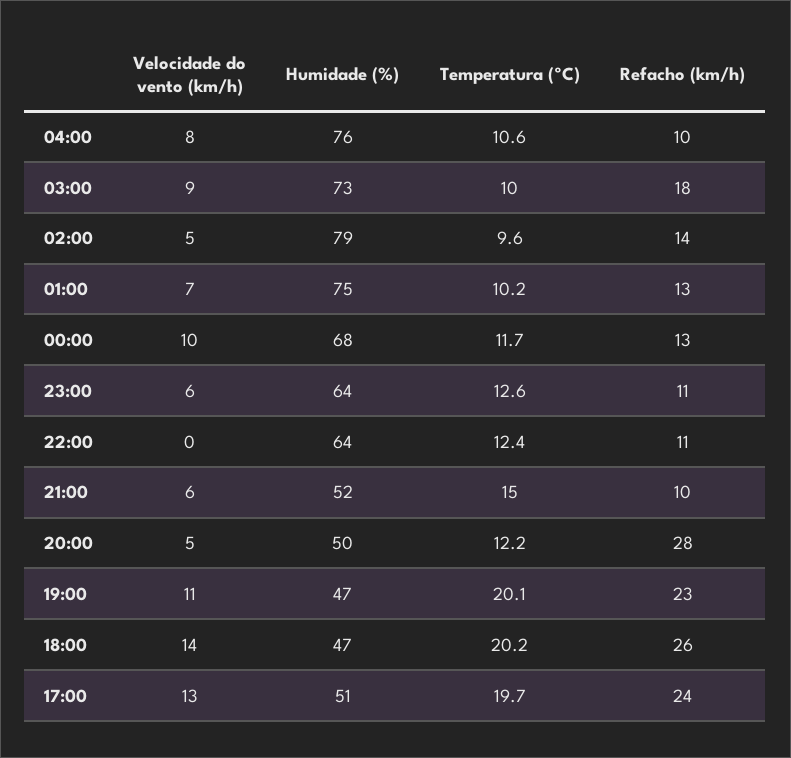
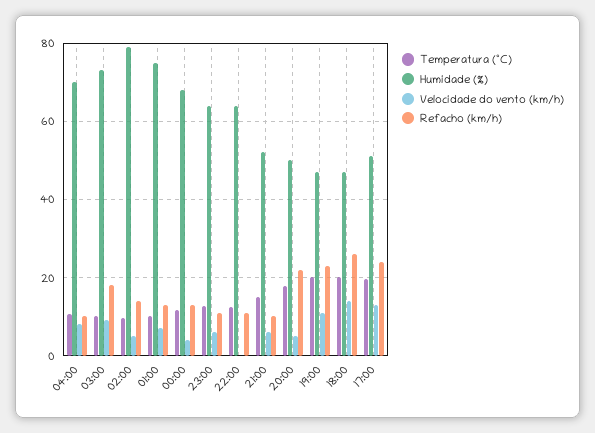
Humidade (%), 04:00: 76 -> 70
Velocidade do vento (km/h), 00:00: 10 -> 4
Temperatura (ºC), 20:00: 12.2 -> 18
Refacho (km/h), 20:00: 28 -> 22

